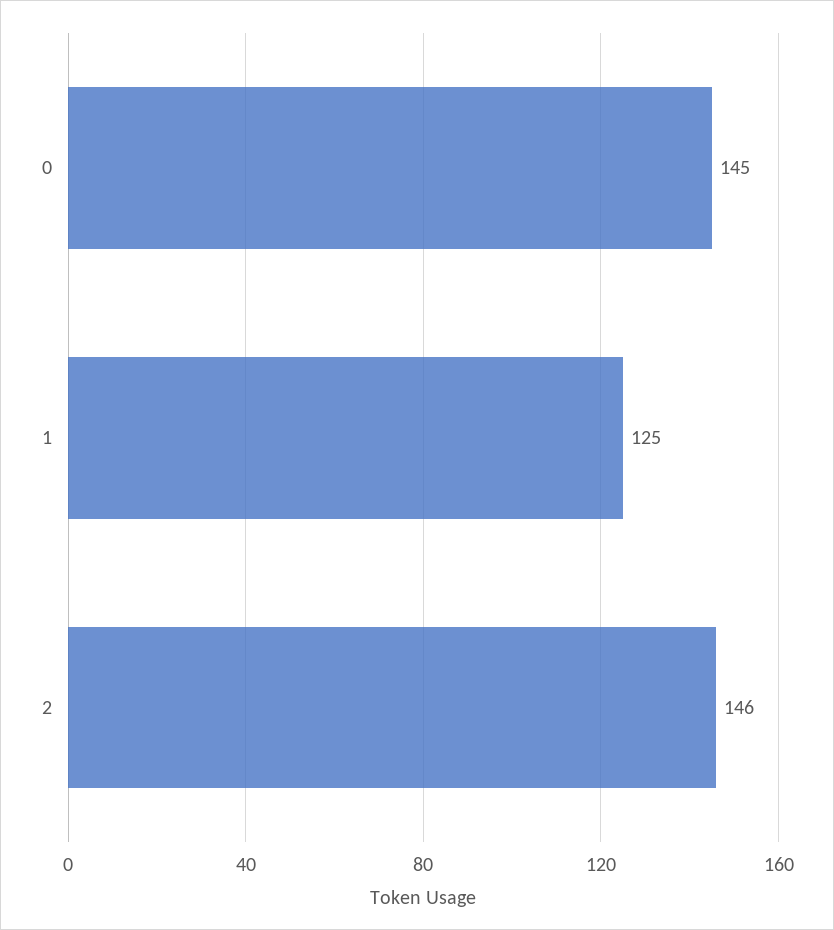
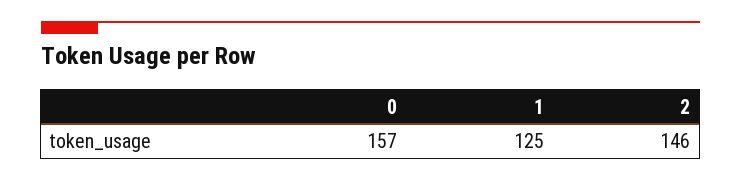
0: 145 -> 157

